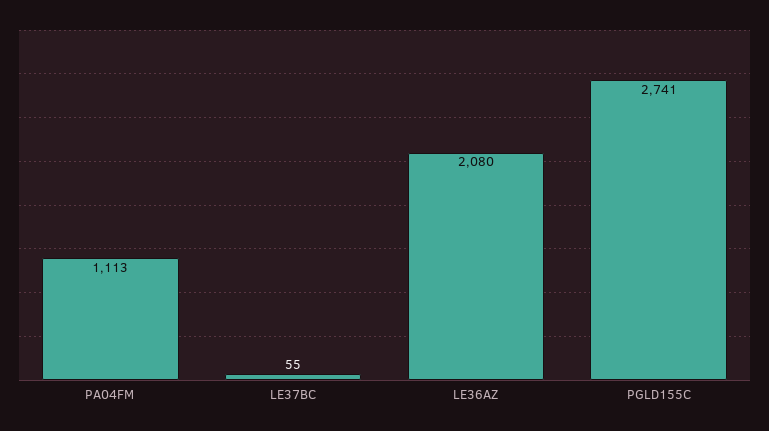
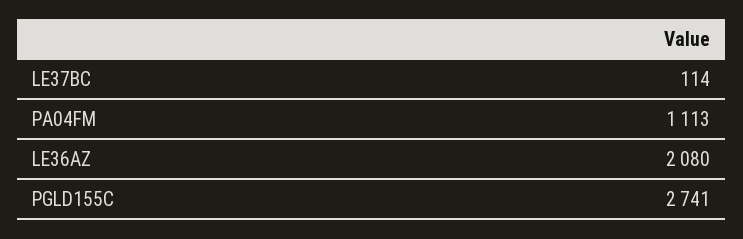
LE37BC: 55 -> 114

